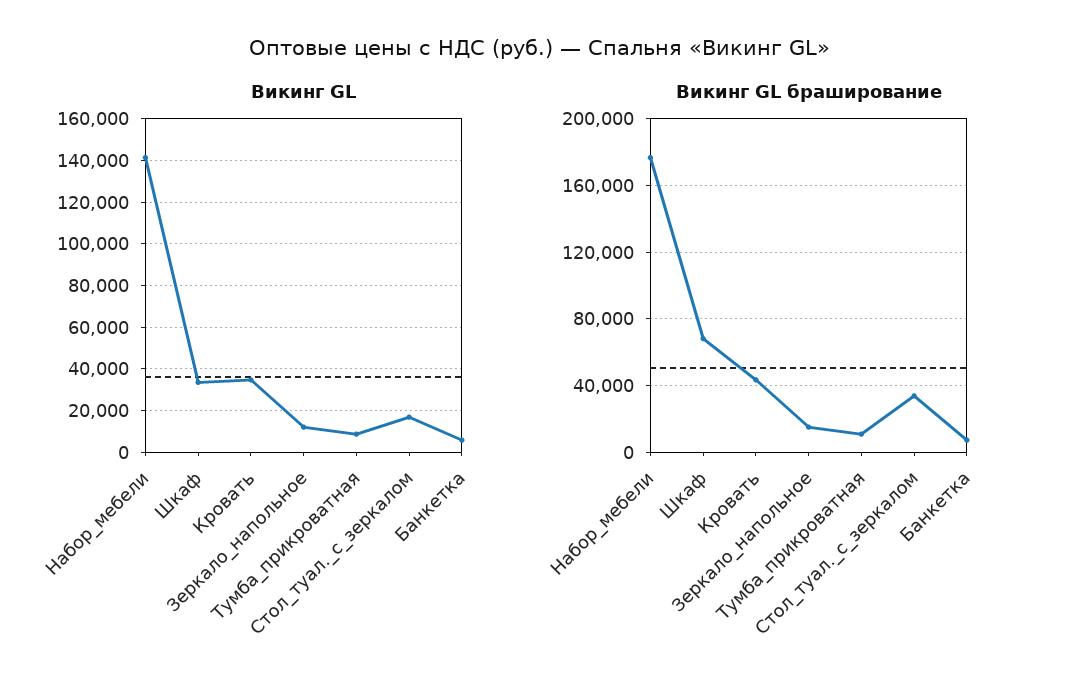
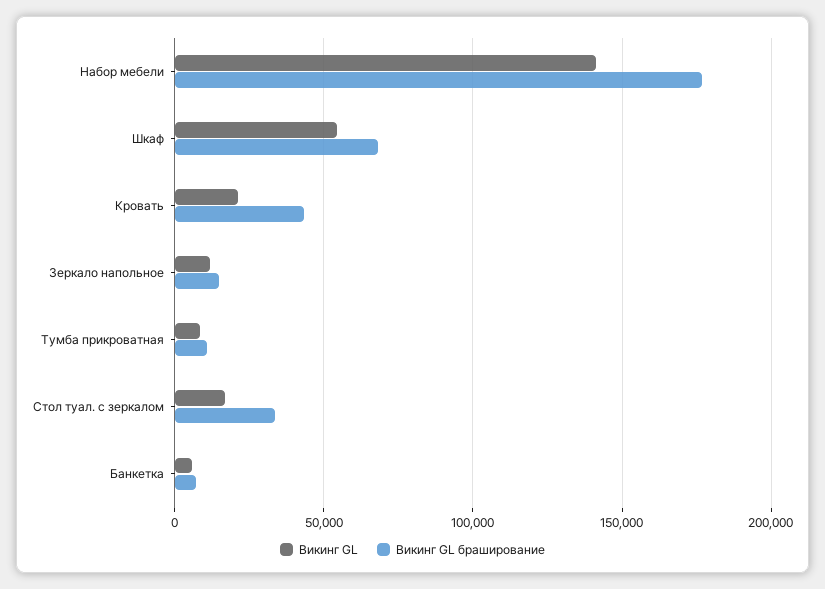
Викинг GL, Шкаф: 35000 -> 55000
Викинг GL, Кровать: 35000 -> 20000

